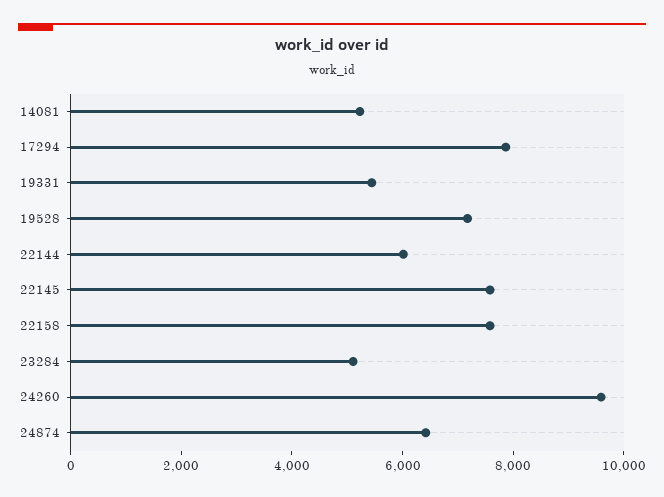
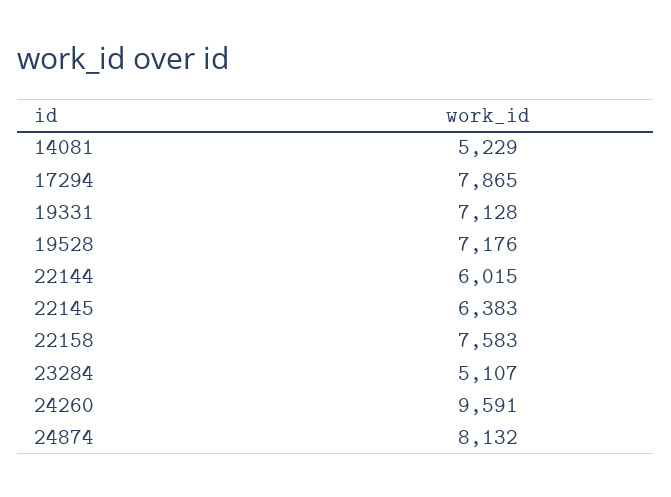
19331: 5500 -> 7128
22145: 7500 -> 6383
24874: 6500 -> 8132

